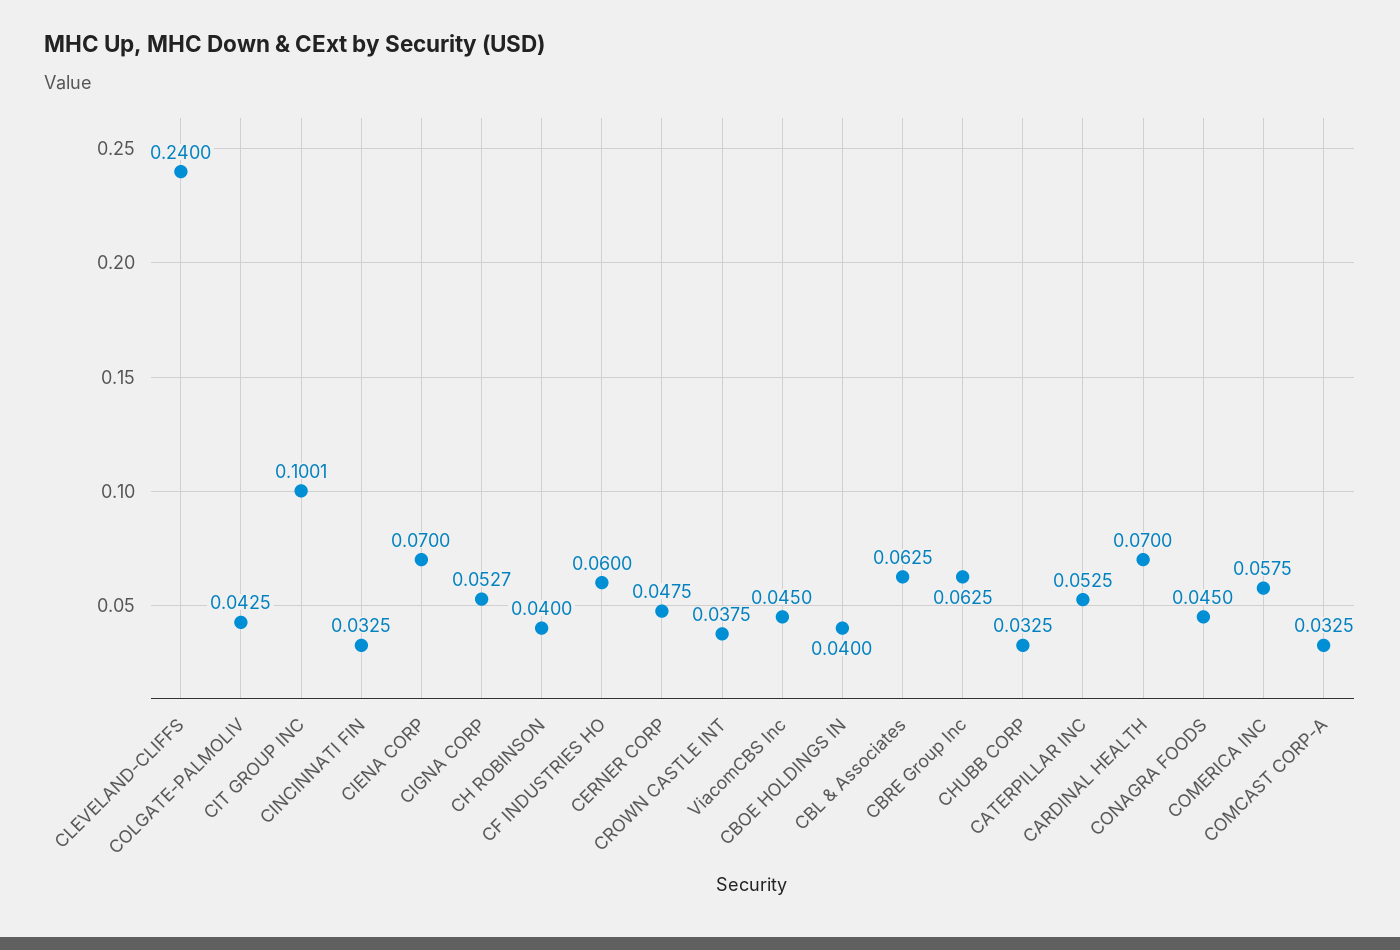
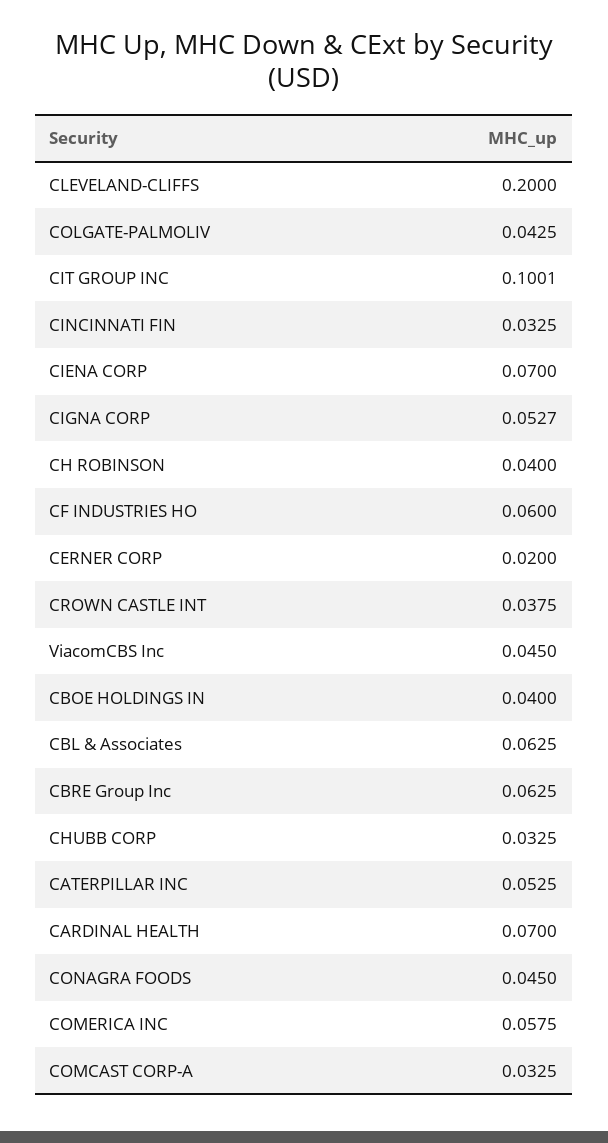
CLEVELAND-CLIFFS: 0.24 -> 0.2
CERNER CORP: 0.0475 -> 0.02

